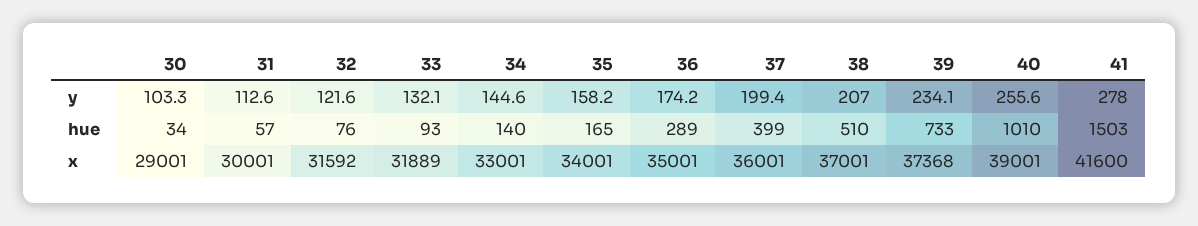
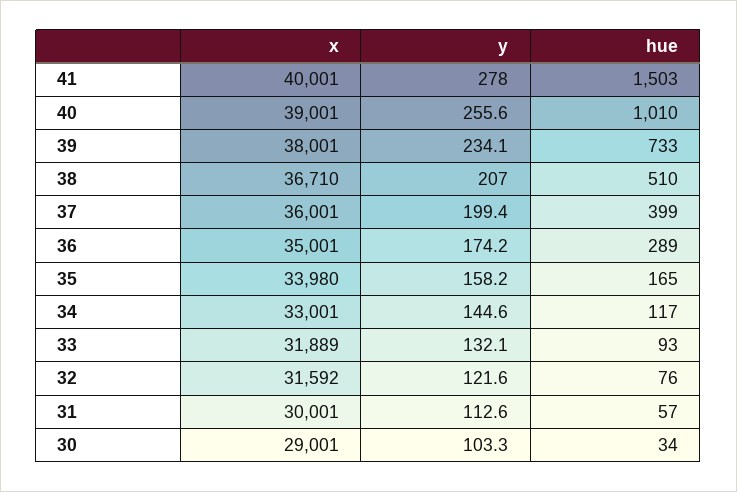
34, hue: 140 -> 117
35, x: 34001 -> 33980
38, x: 37001 -> 36710
39, x: 37368 -> 38001
41, x: 41600 -> 40001

